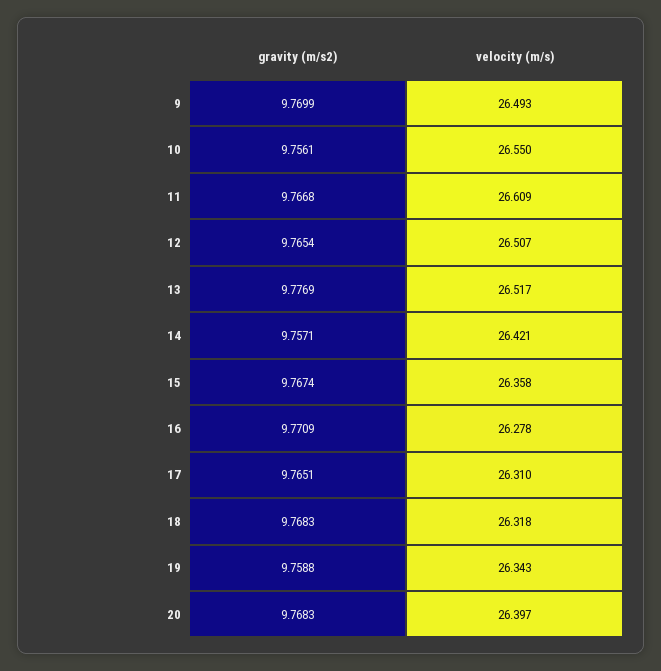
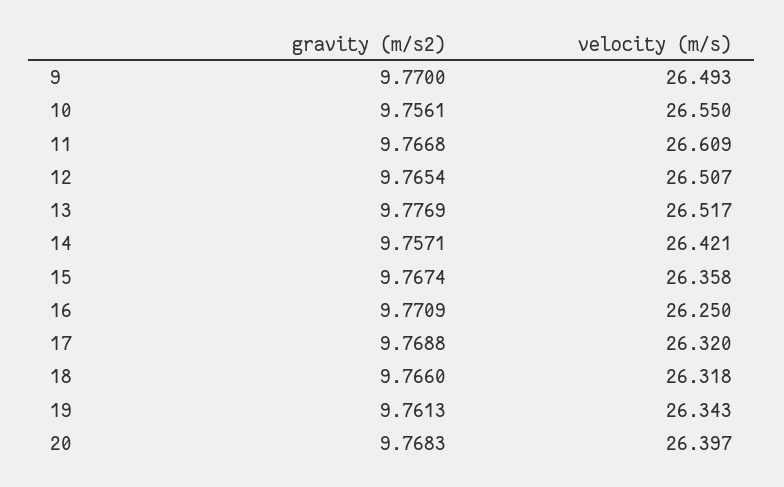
gravity (m/s2), 9: 9.7699 -> 9.77
velocity (m/s), 16: 26.278 -> 26.25
gravity (m/s2), 17: 9.7651 -> 9.7688
velocity (m/s), 17: 26.31 -> 26.32
gravity (m/s2), 18: 9.7683 -> 9.766
gravity (m/s2), 19: 9.7588 -> 9.7613

